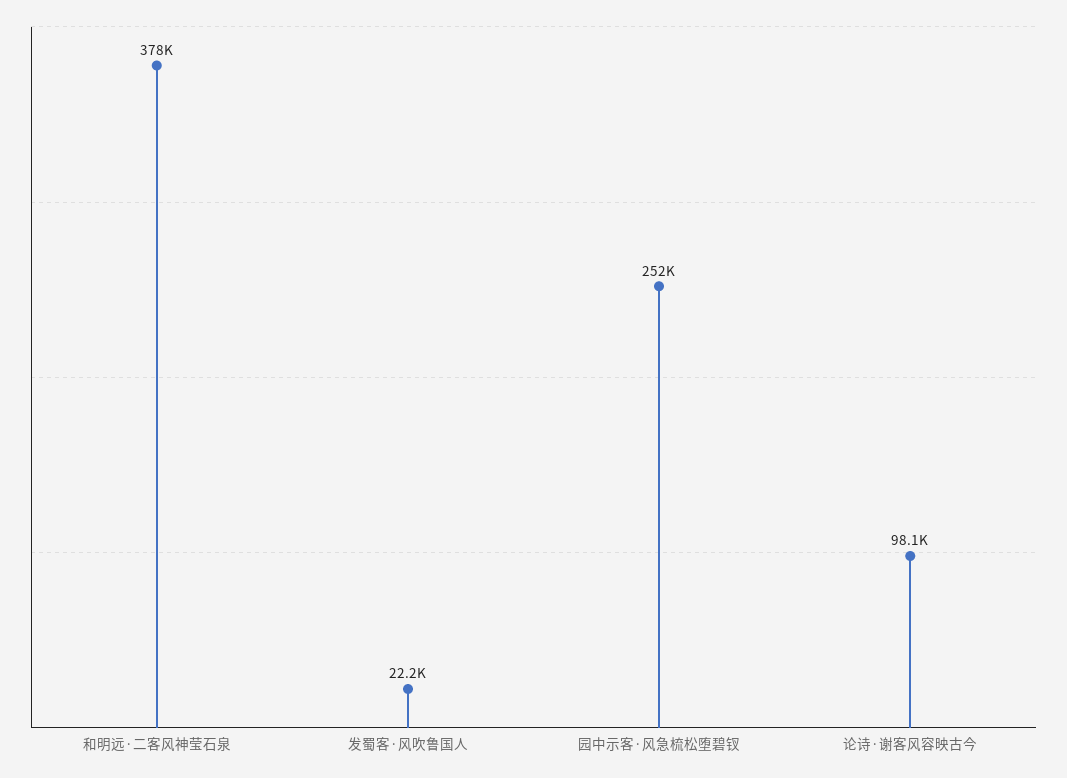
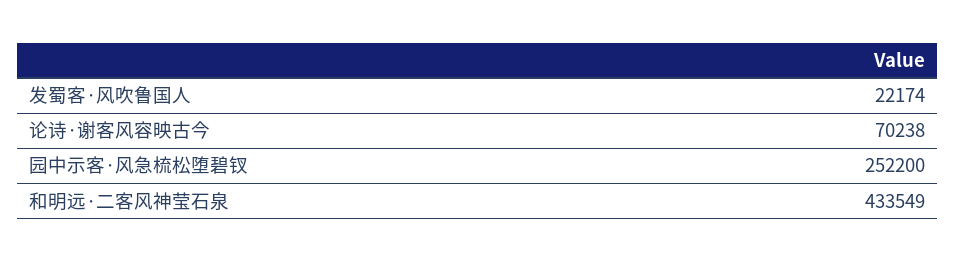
和明远·二客风神莹石泉: 378000 -> 433549
论诗·谢客风容映古今: 98100 -> 70238

